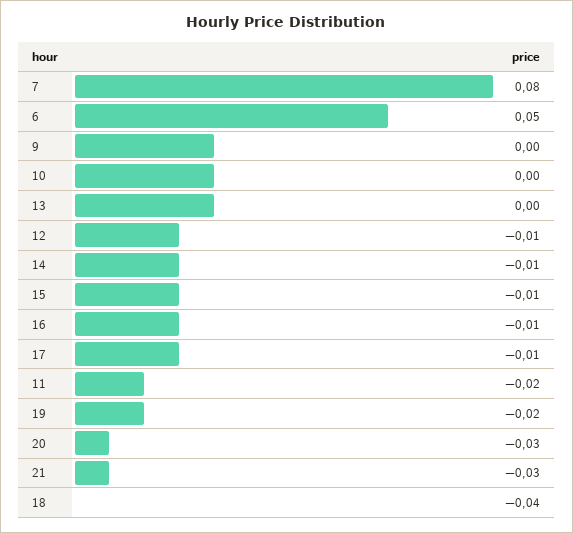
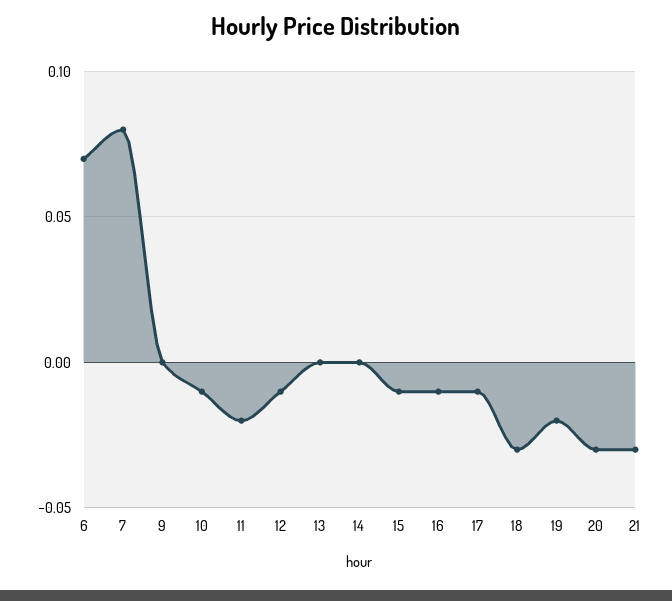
6: 0.05 -> 0.07
10: 0 -> -0.01
14: -0.01 -> 0
18: -0.04 -> -0.03

